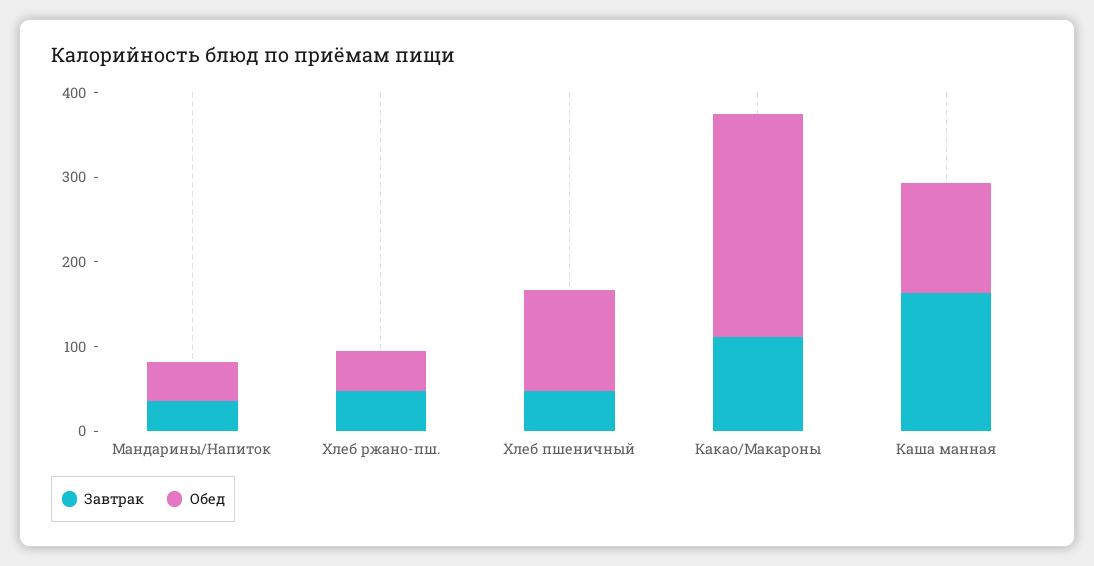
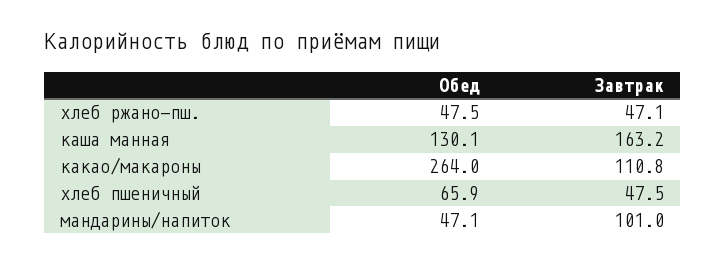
Завтрак, Мандарины/Напиток: 40 -> 101
Обед, Хлеб пшеничный: 120 -> 65.9

